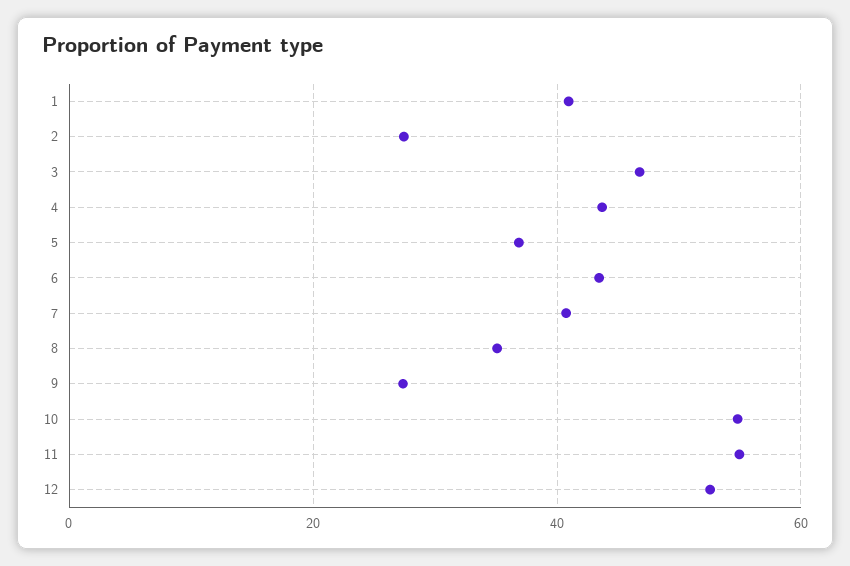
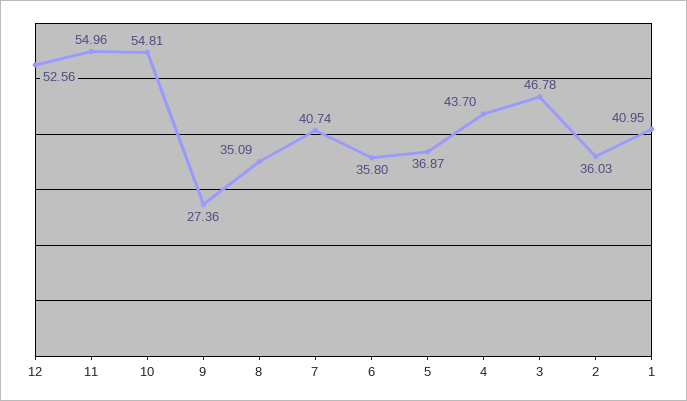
2: 28 -> 36.03
6: 44 -> 35.8

